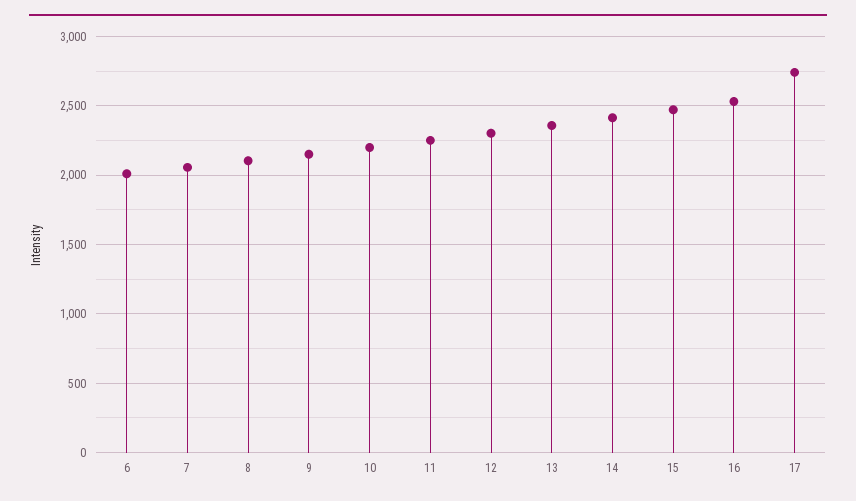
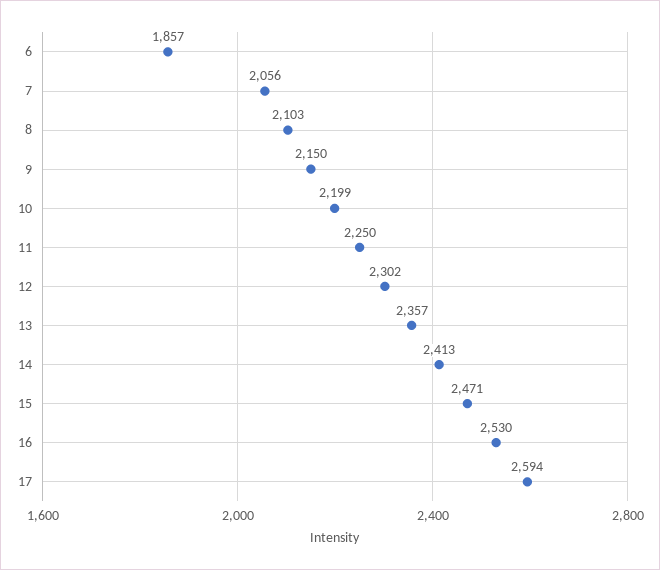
6: 2000 -> 1857
17: 2750 -> 2594

